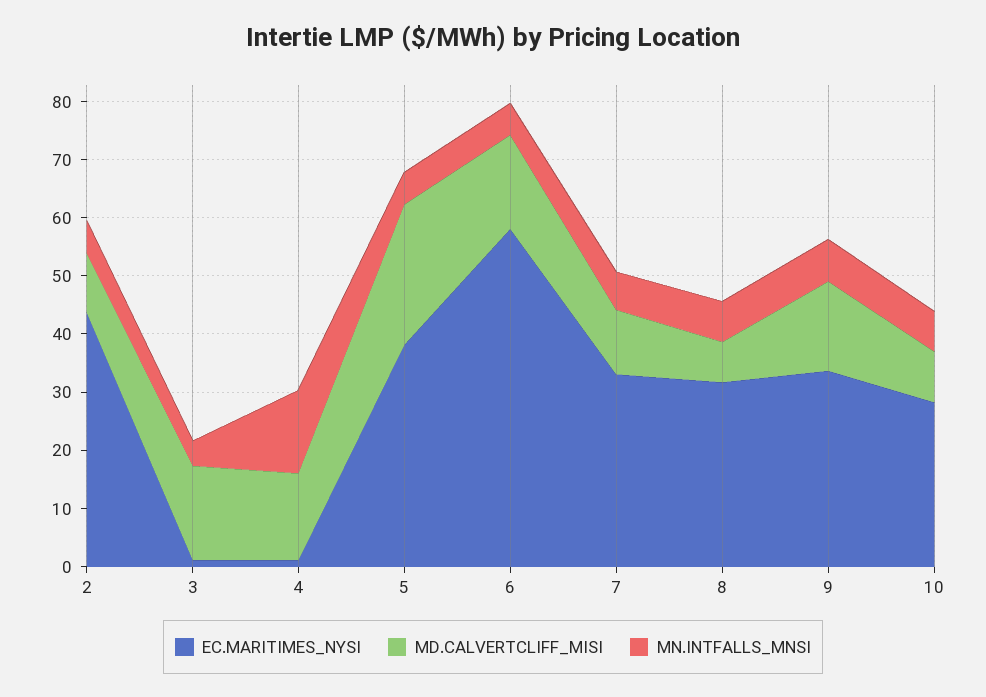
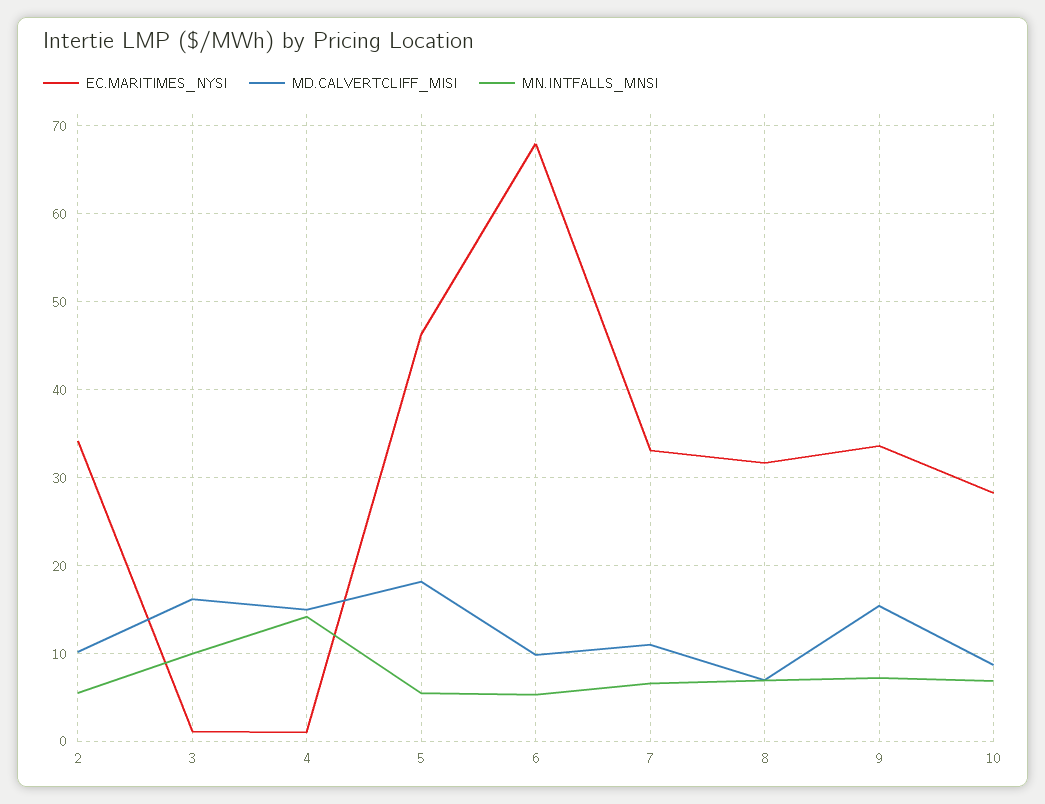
EC.MARITIMES_NYSI, 2: 44 -> 34
MN.INTFALLS_MNSI, 3: 4 -> 10
EC.MARITIMES_NYSI, 5: 38 -> 46
MD.CALVERTCLIFF_MISI, 5: 24 -> 18
EC.MARITIMES_NYSI, 6: 58 -> 68
MD.CALVERTCLIFF_MISI, 6: 16 -> 10

